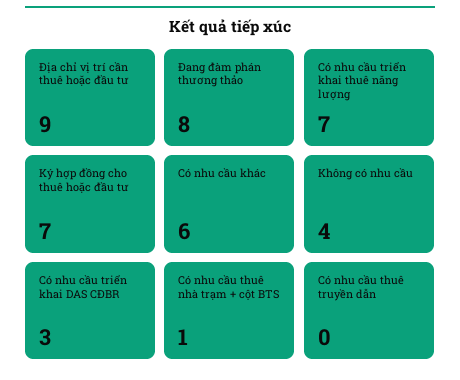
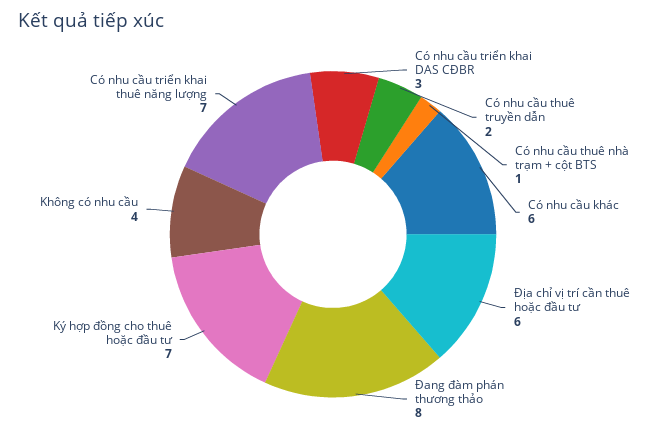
Địa chỉ vị trí cần thuê hoặc đầu tư: 9 -> 6
Có nhu cầu thuê truyền dẫn: 0 -> 2

